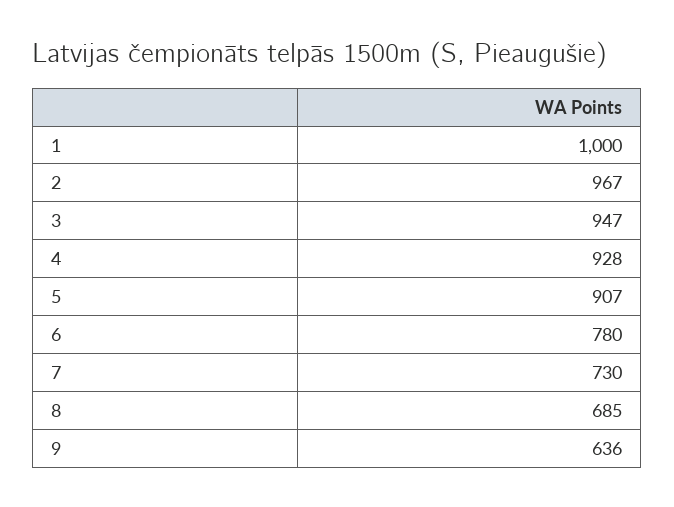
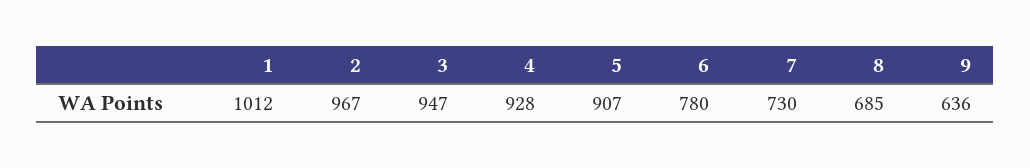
1: 1000 -> 1012

